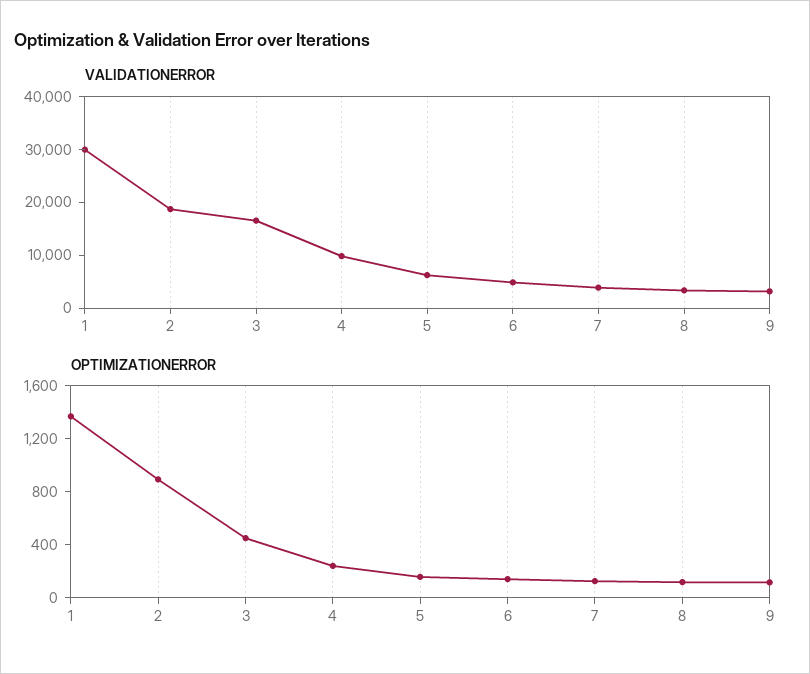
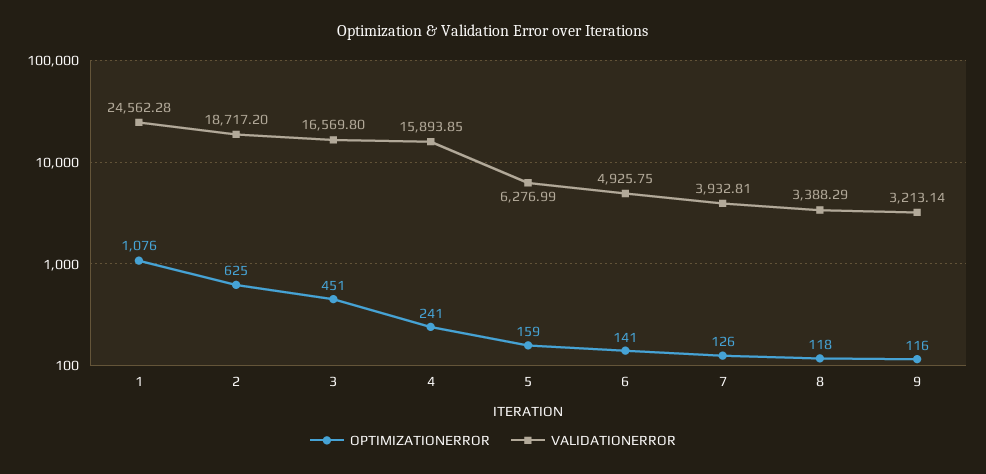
VALIDATIONERROR, 1: 30000 -> 24562.28
VALIDATIONERROR, 4: 10000 -> 15893.85
OPTIMIZATIONERROR, 1: 1400 -> 1076
OPTIMIZATIONERROR, 2: 900 -> 625

